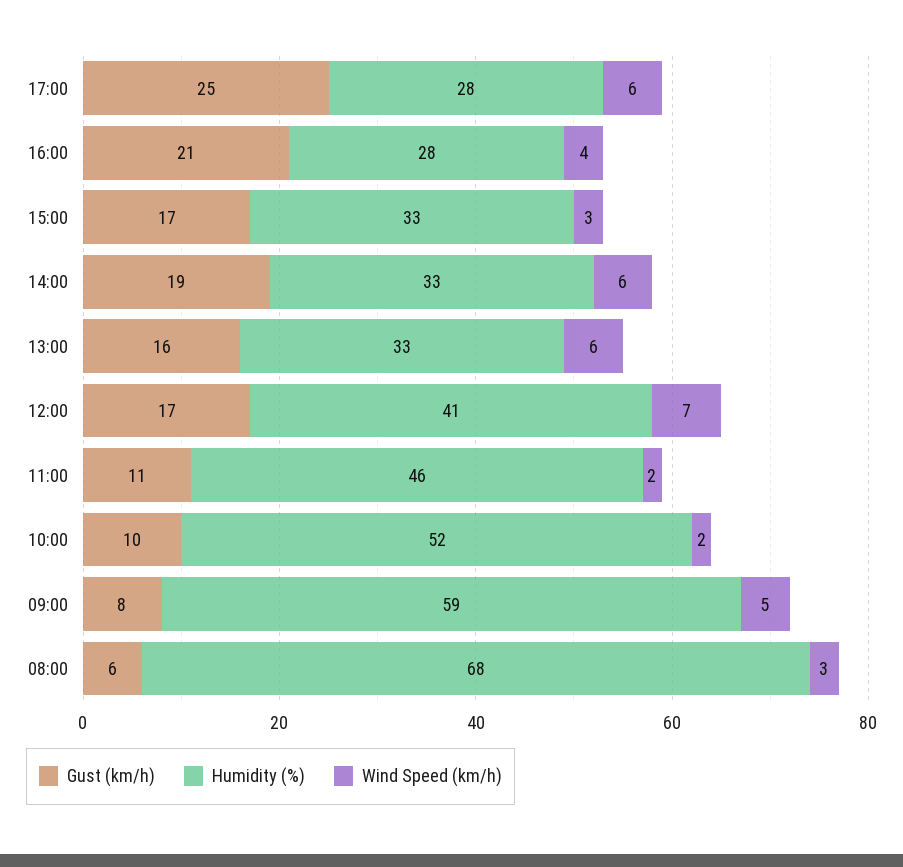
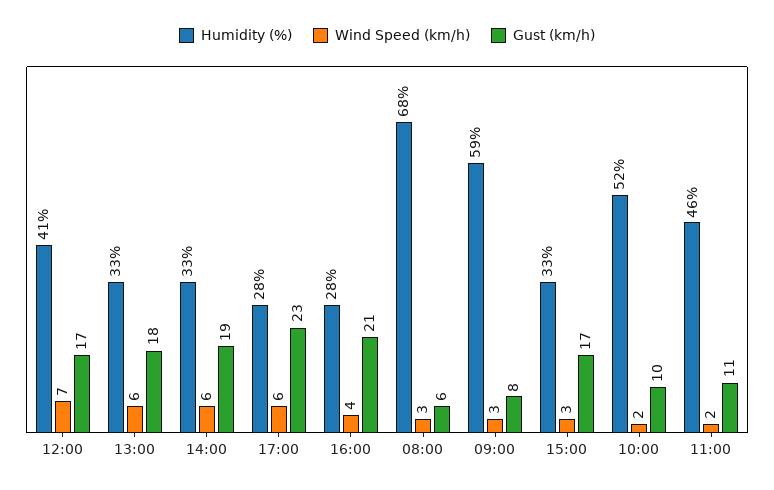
Gust (km/h), 17:00: 25 -> 23
Gust (km/h), 13:00: 16 -> 18
Wind Speed (km/h), 09:00: 5 -> 3

